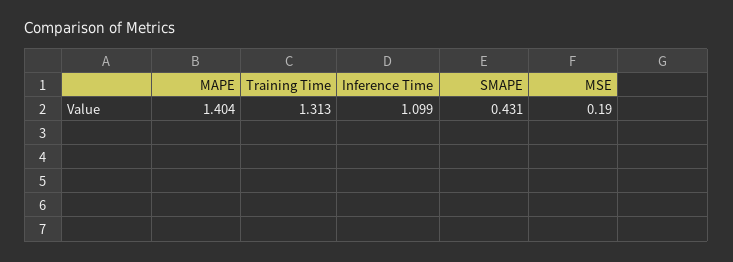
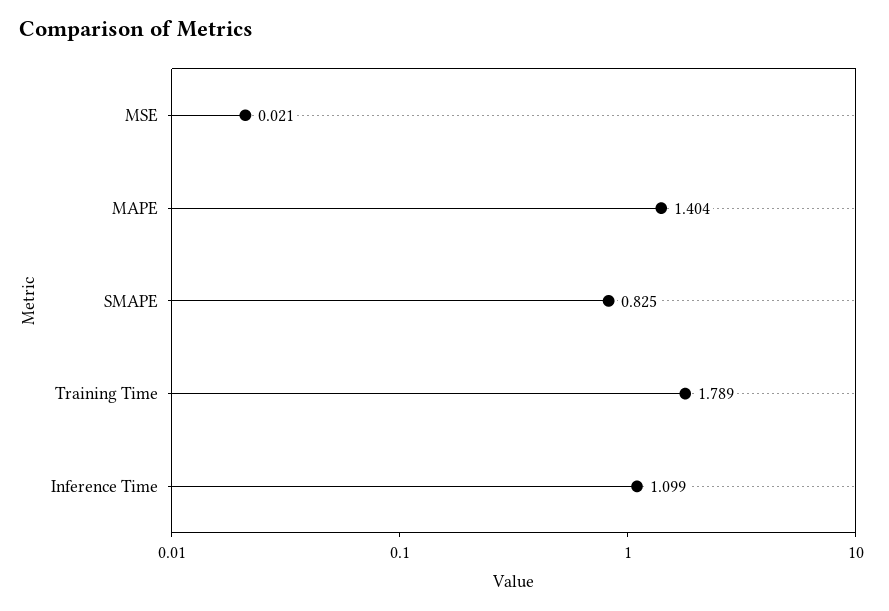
Training Time: 1.313 -> 1.789
SMAPE: 0.431 -> 0.825
MSE: 0.19 -> 0.021

